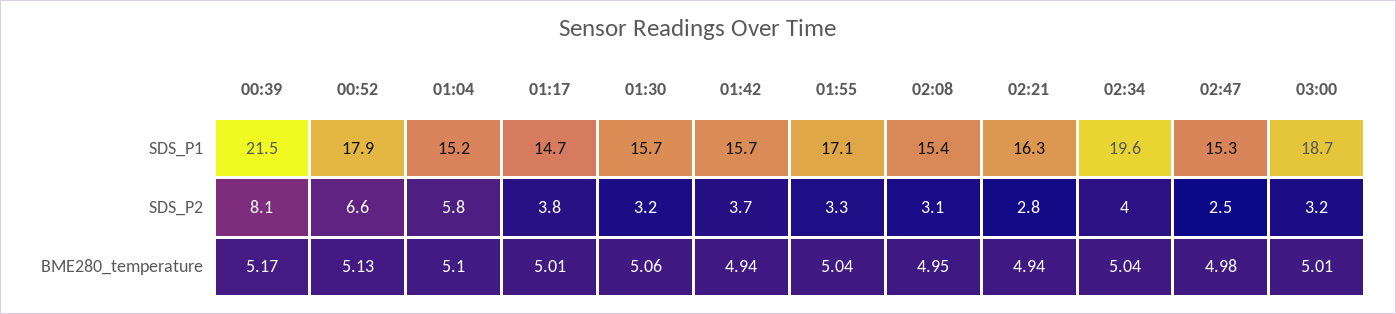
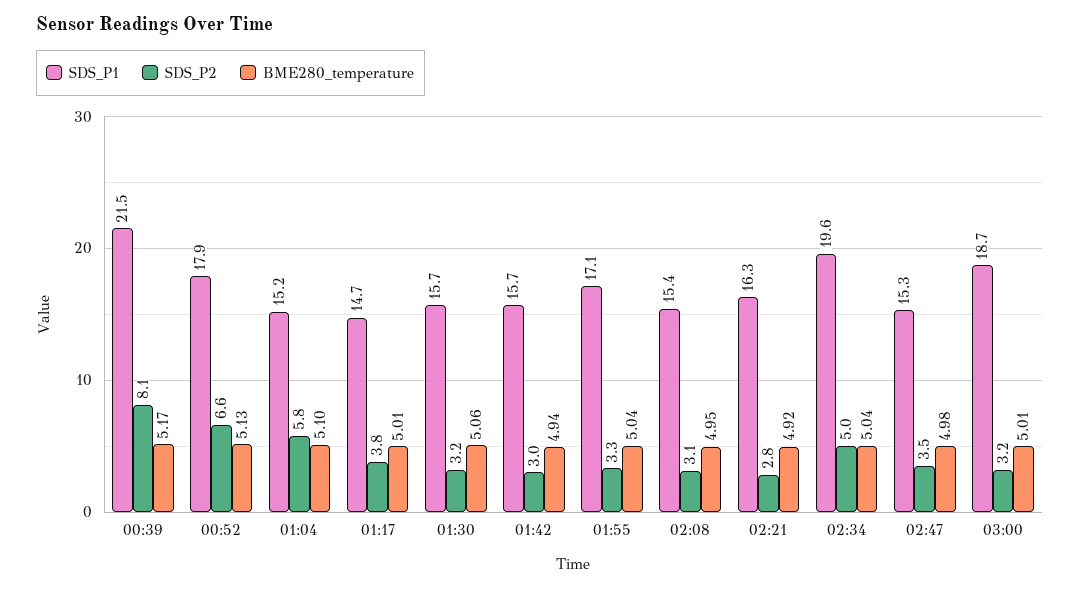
SDS_P2, 01:42: 3.7 -> 3
SDS_P2, 02:34: 4 -> 5
SDS_P2, 02:47: 2.5 -> 3.5
BME280_temperature, 02:21: 4.94 -> 4.92

